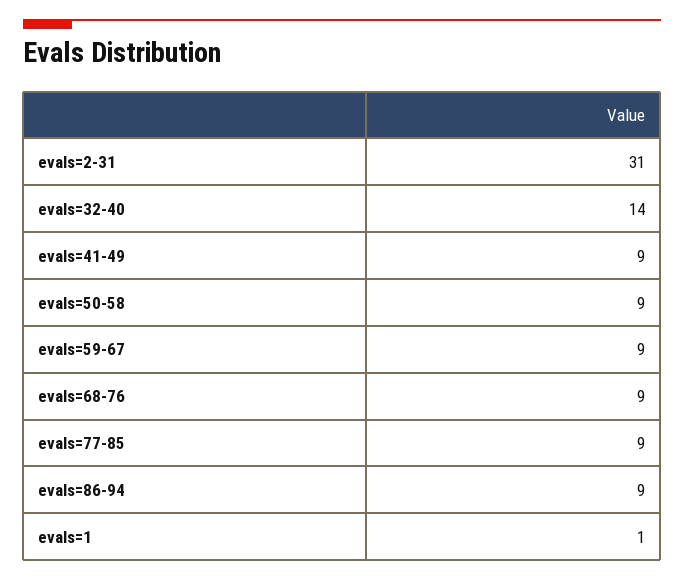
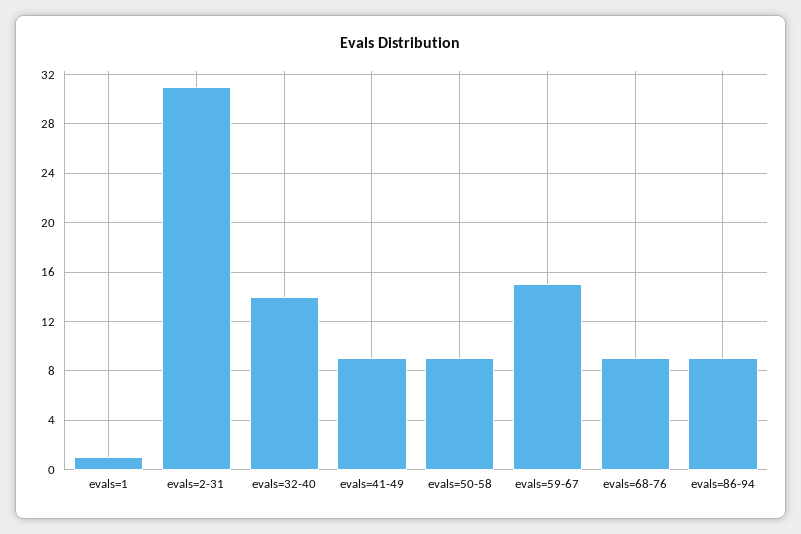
evals=59-67: 9 -> 15
evals=77-85: 9 -> none

